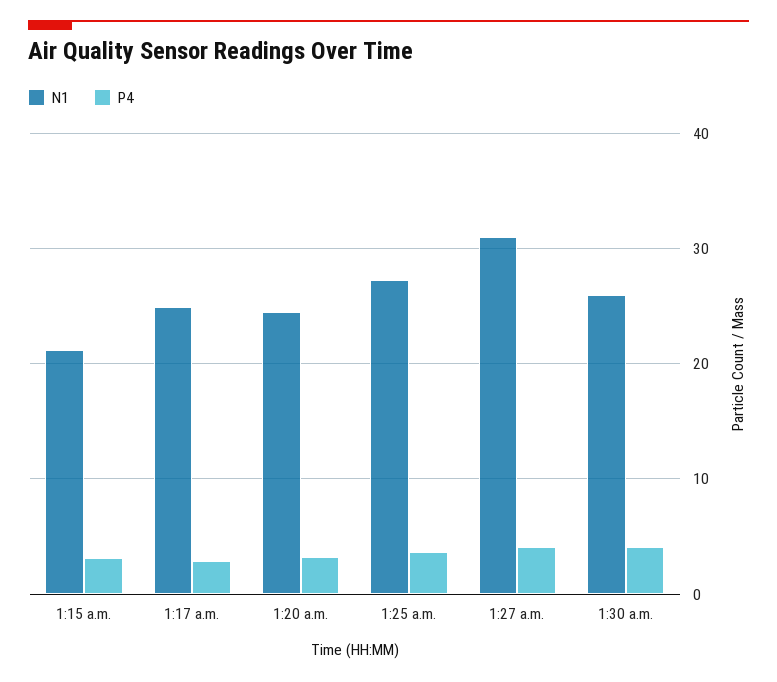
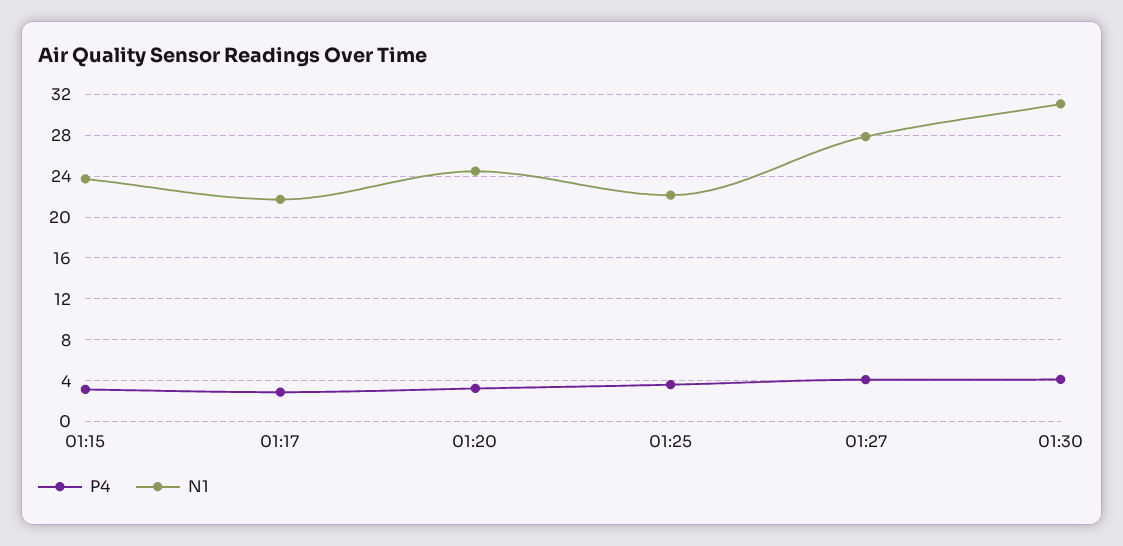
N1, 1:15 a.m.: 21 -> 24
N1, 1:17 a.m.: 25 -> 22
N1, 1:25 a.m.: 27 -> 22
N1, 1:27 a.m.: 31 -> 28
N1, 1:30 a.m.: 26 -> 31

